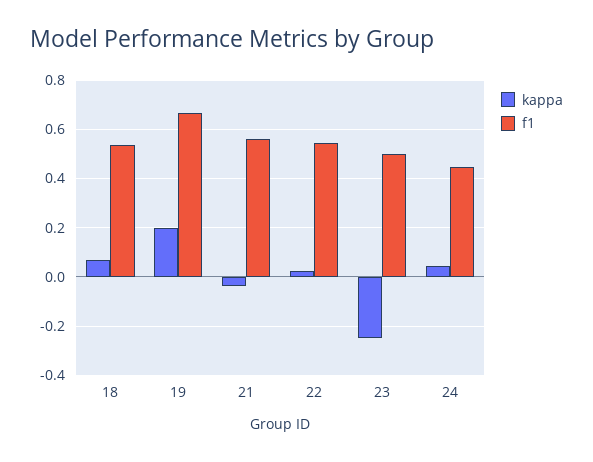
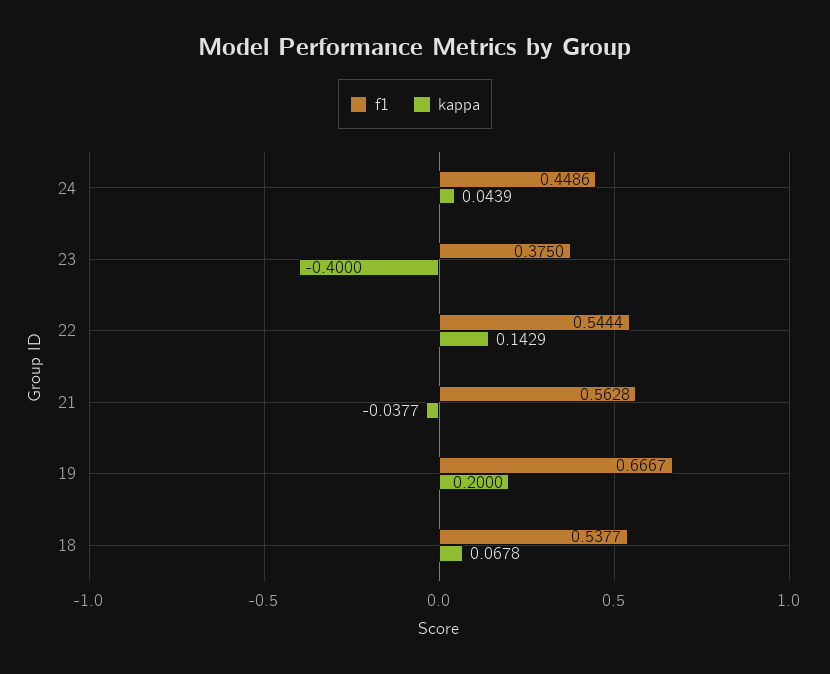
kappa, 22: 0.025 -> 0.1429
kappa, 23: -0.25 -> -0.4
f1, 23: 0.5 -> 0.375

